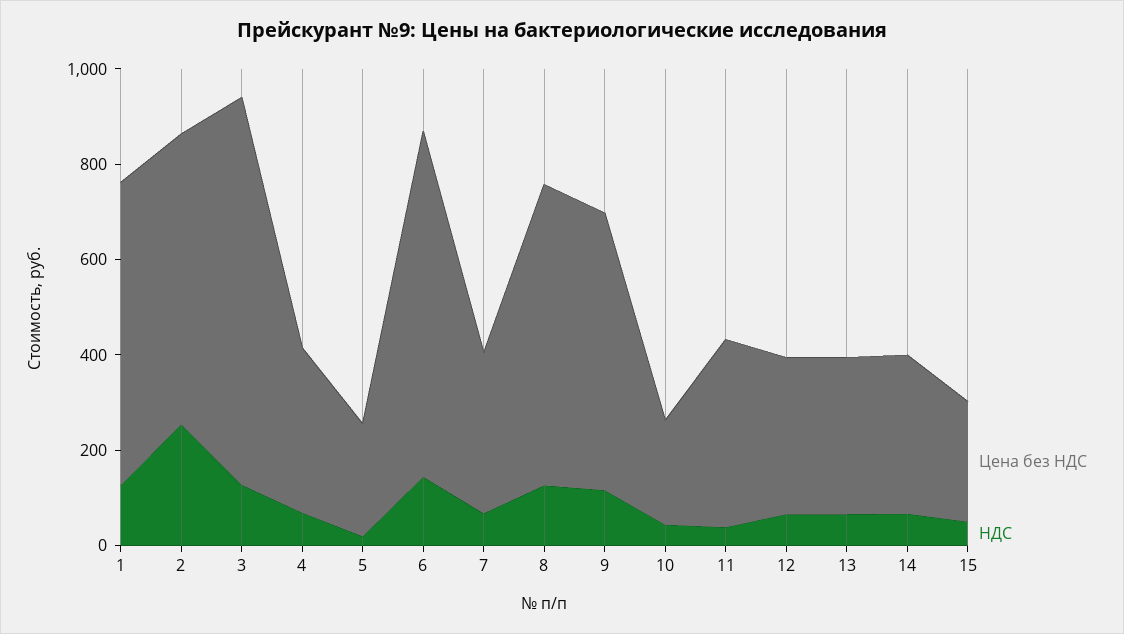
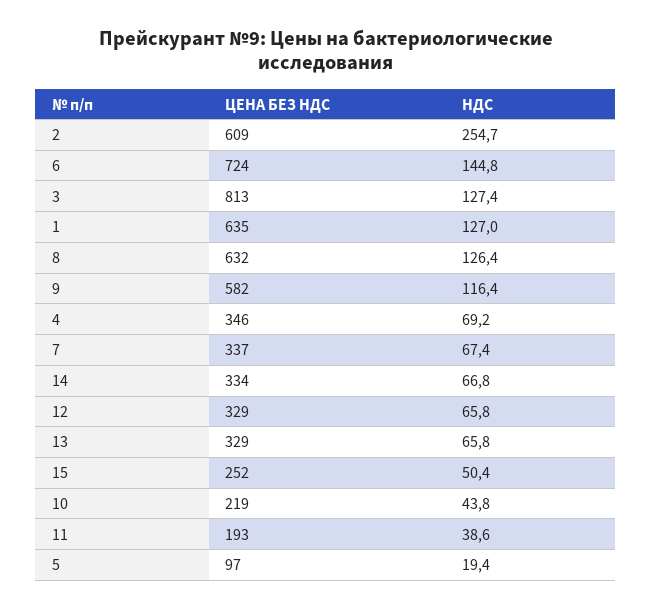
Цена без НДС, 5: 250 -> 97
Цена без НДС, 11: 400 -> 193

